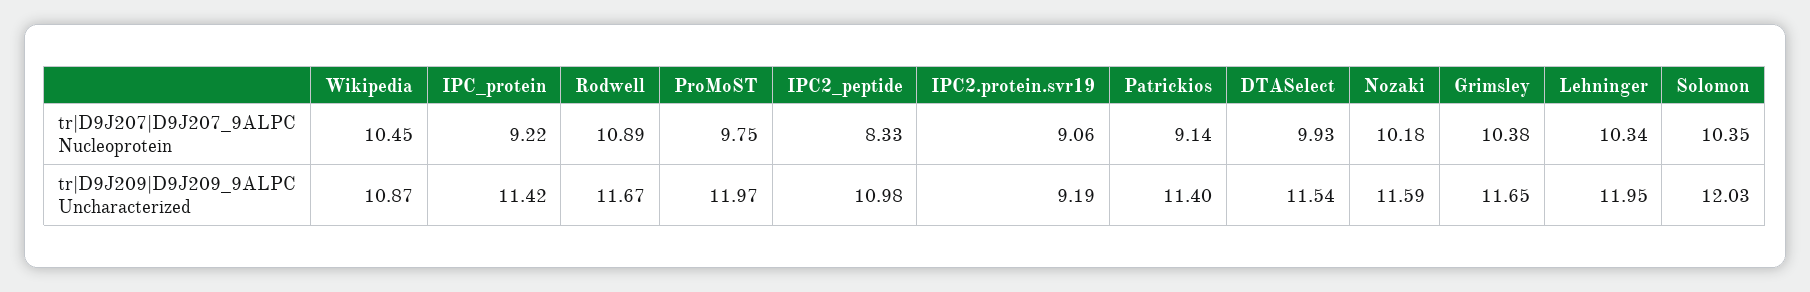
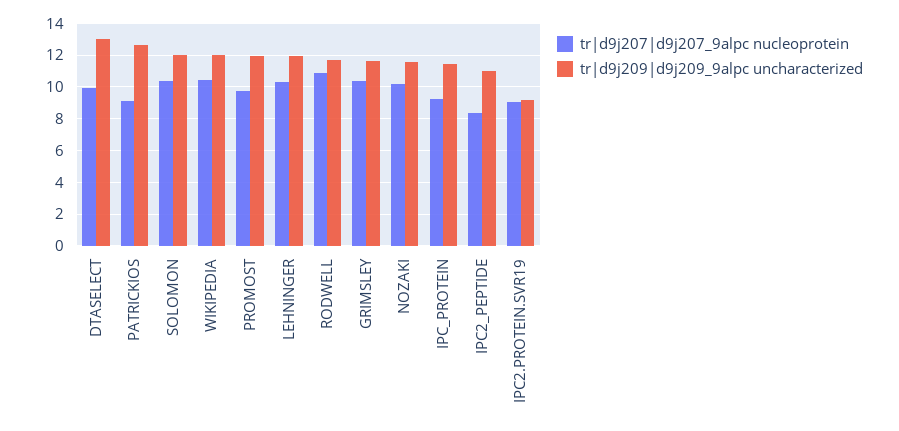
tr|D9J209|D9J209_9ALPC Uncharacterized, Wikipedia: 10.87 -> 12
tr|D9J209|D9J209_9ALPC Uncharacterized, Patrickios: 11.4 -> 12.5
tr|D9J209|D9J209_9ALPC Uncharacterized, DTASelect: 11.54 -> 13

